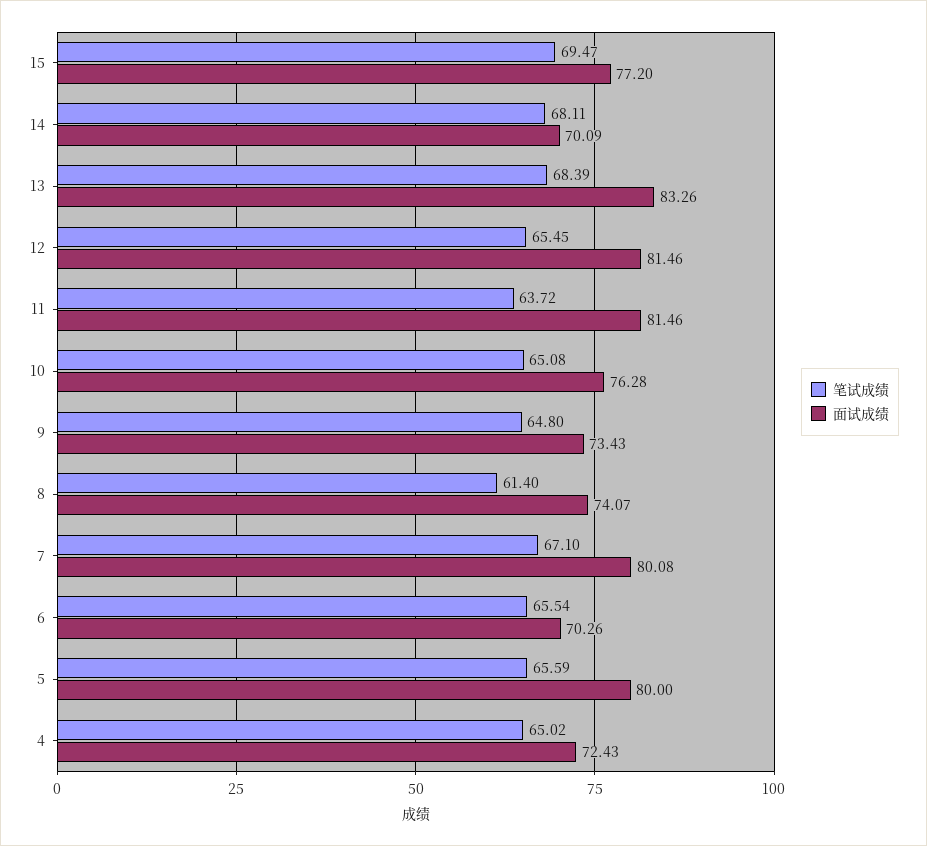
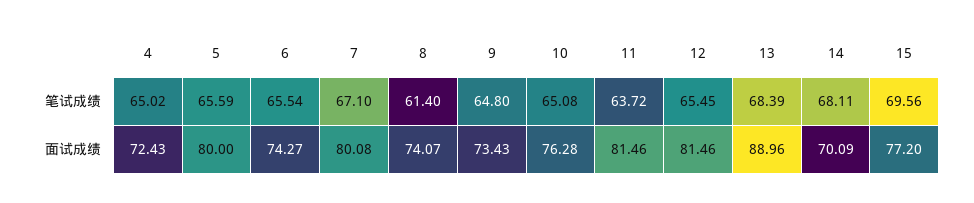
笔试成绩, 15: 69.47 -> 69.56
面试成绩, 13: 83.26 -> 88.96
面试成绩, 6: 70.26 -> 74.27

